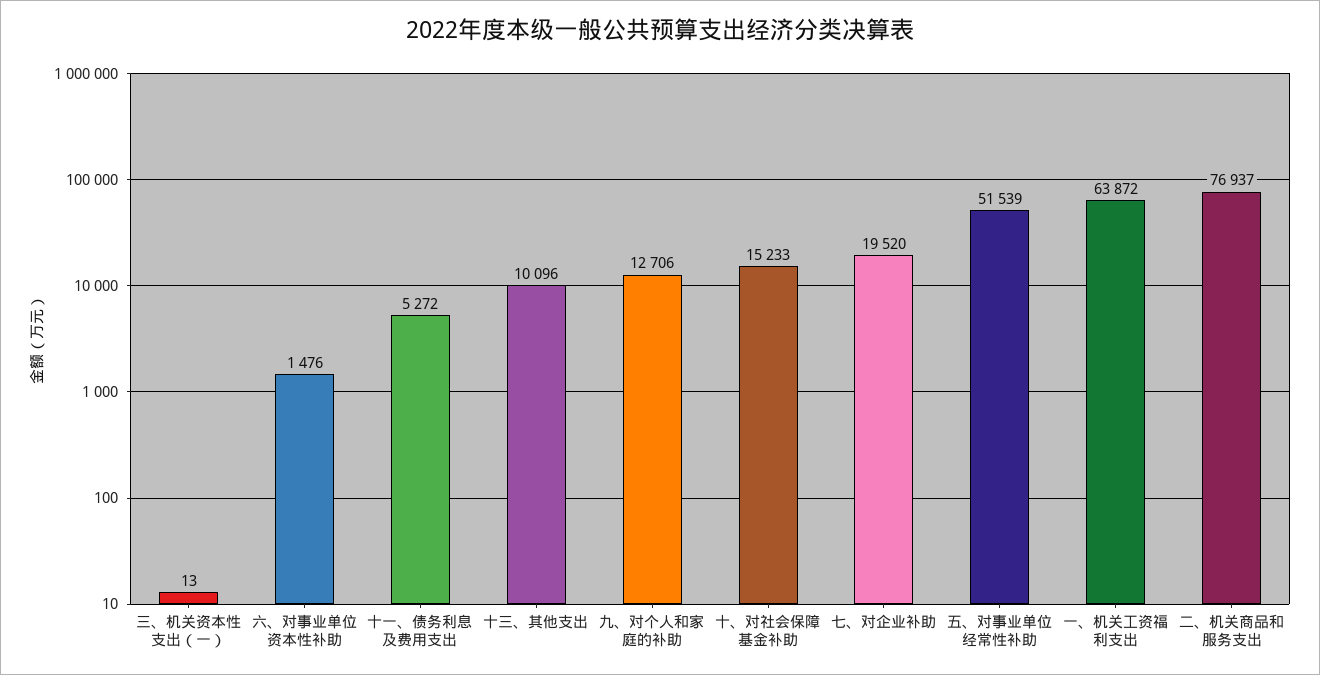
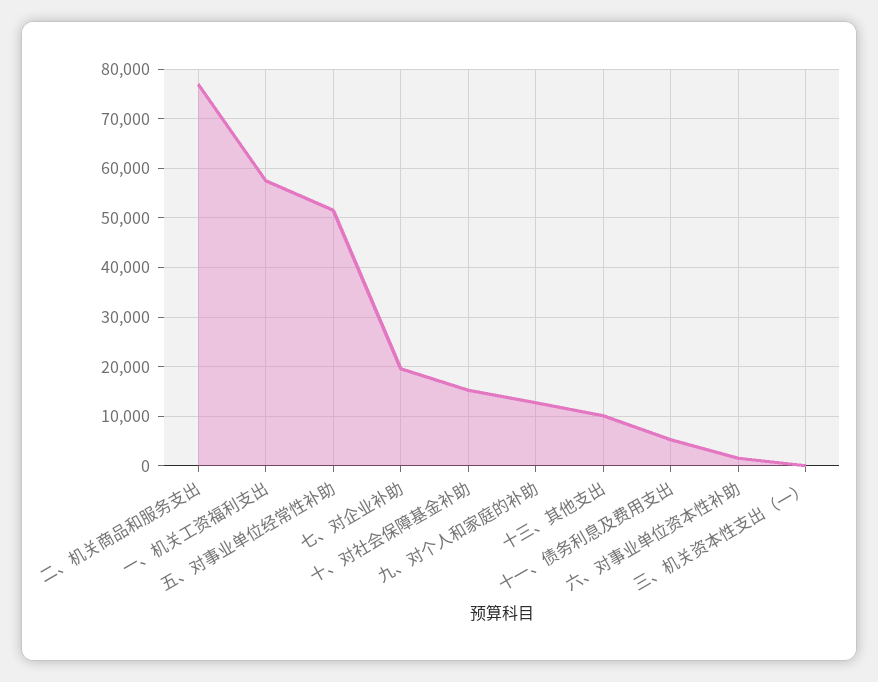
一、机关工资福利支出: 63872 -> 58000

